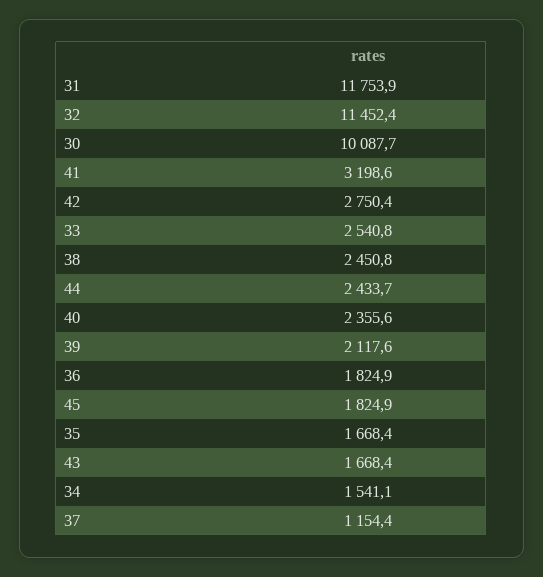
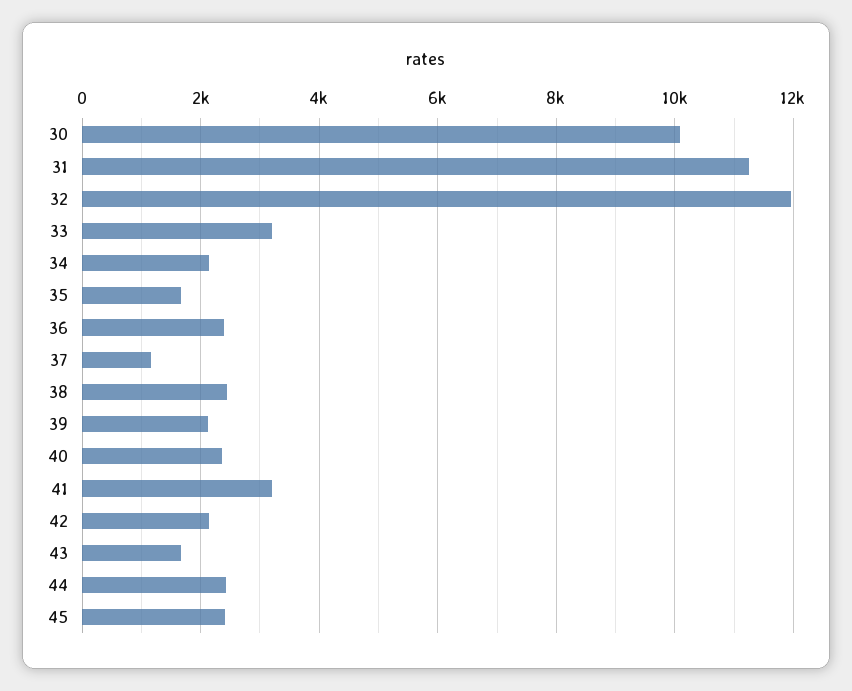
31: 11753.9 -> 11200
32: 11452.4 -> 12000
42: 2750.4 -> 2200
33: 2540.8 -> 3200
36: 1824.9 -> 2400
45: 1824.9 -> 2400
34: 1541.1 -> 2200

